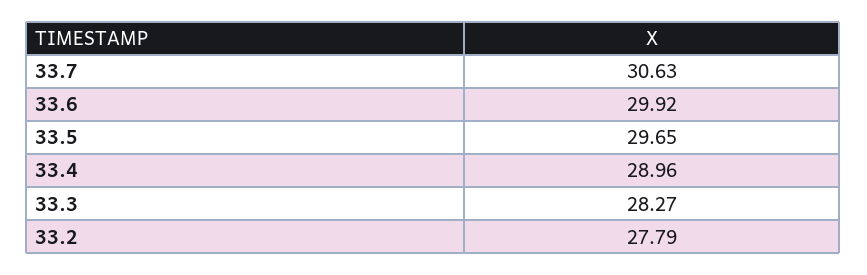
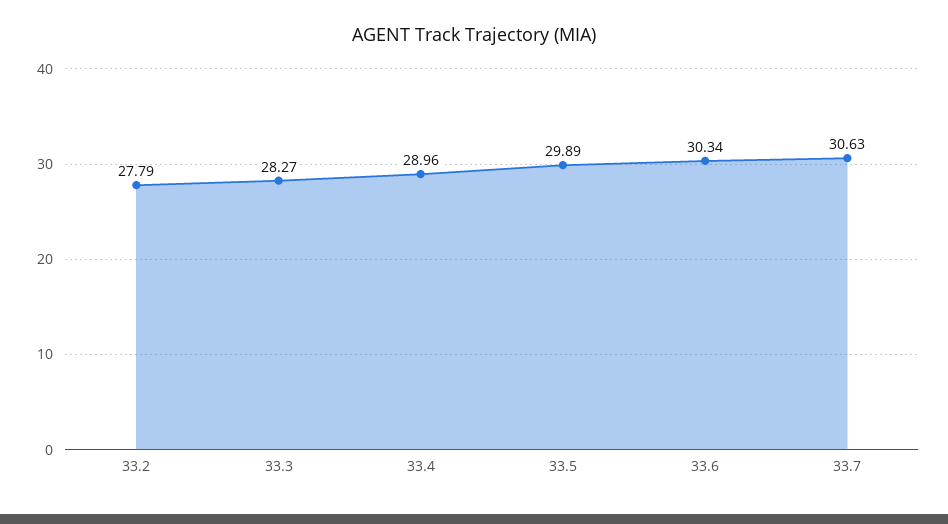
33.6: 29.92 -> 30.34
33.5: 29.65 -> 29.89

